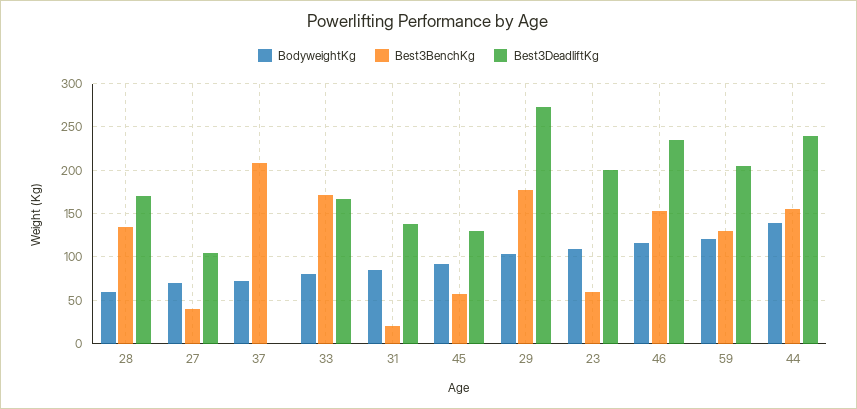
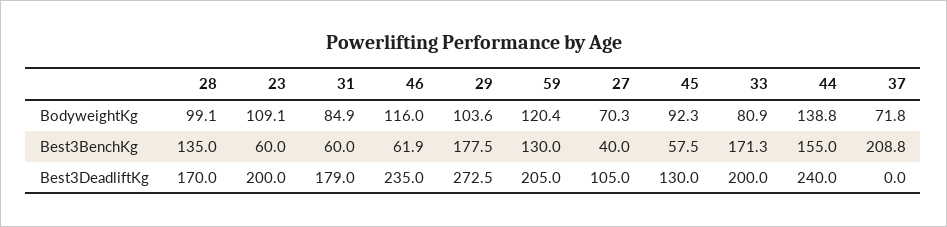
BodyweightKg, 28: 60 -> 99.1
Best3DeadliftKg, 33: 170 -> 200
Best3BenchKg, 31: 20 -> 60
Best3DeadliftKg, 31: 140 -> 179
Best3BenchKg, 46: 150 -> 61.9

